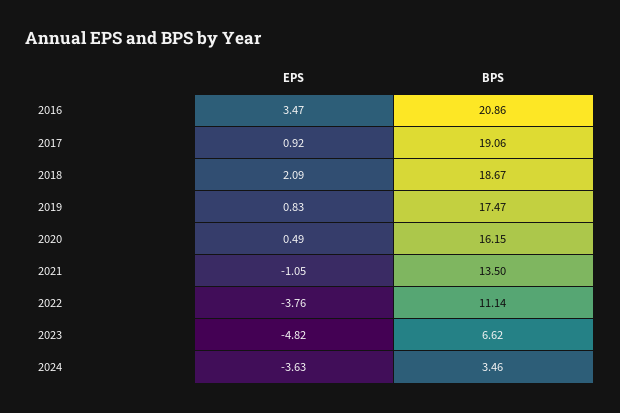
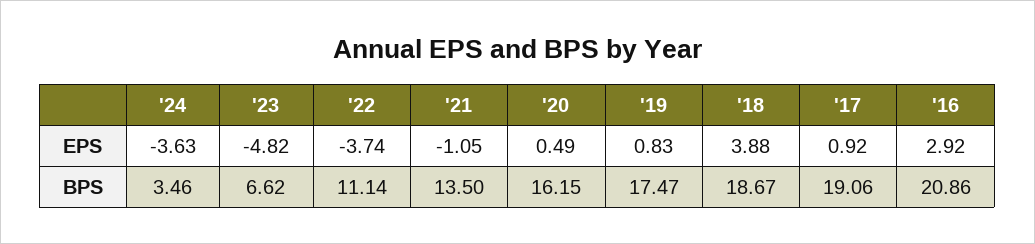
EPS, 2016: 3.47 -> 2.92
EPS, 2018: 2.09 -> 3.88
EPS, 2022: -3.76 -> -3.74

